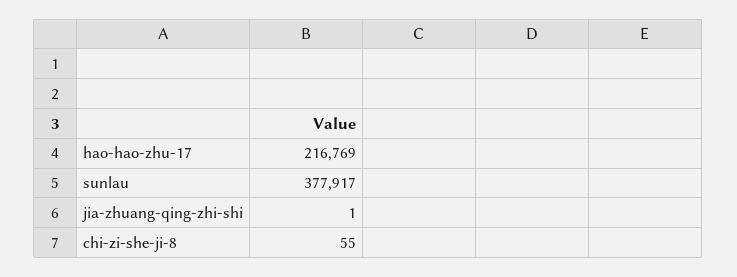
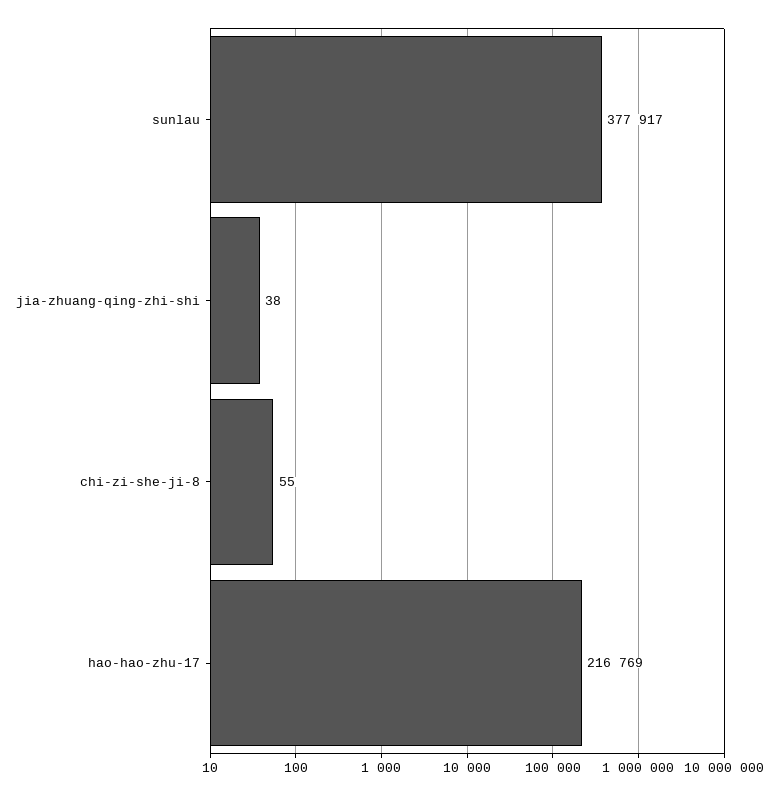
jia-zhuang-qing-zhi-shi: 1 -> 38

